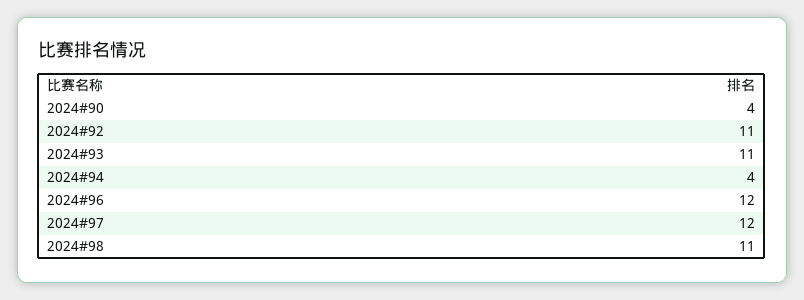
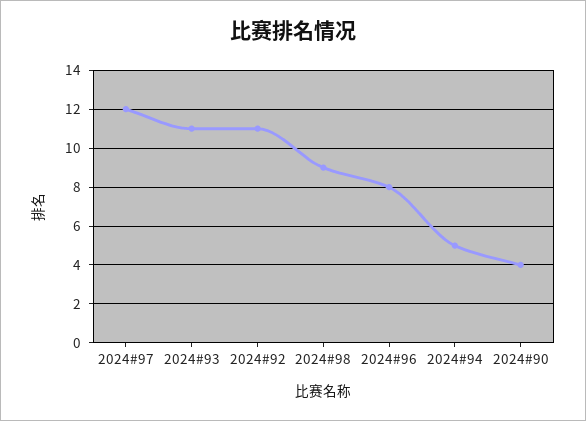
2024#94: 4 -> 5
2024#96: 12 -> 8
2024#98: 11 -> 9

